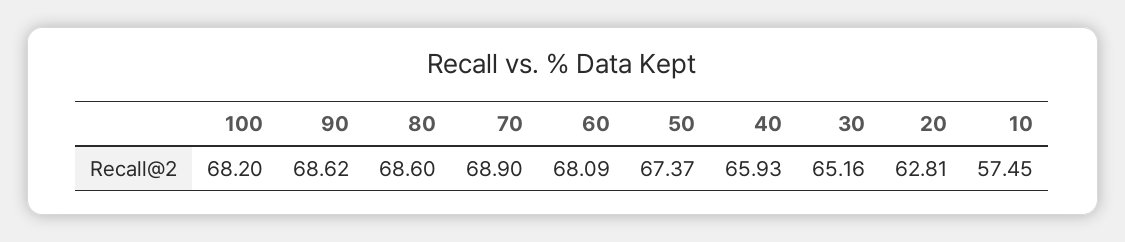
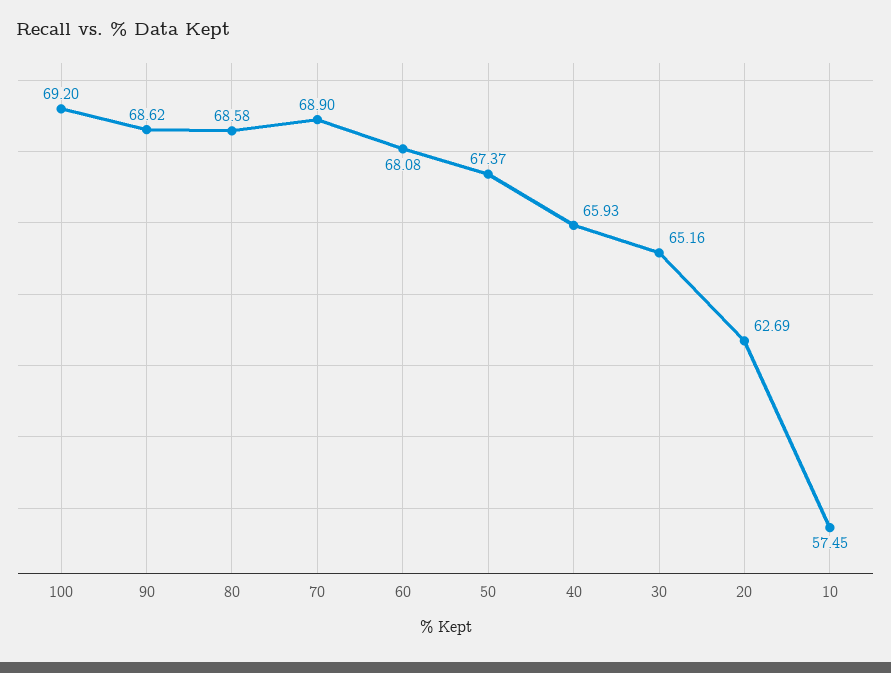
100: 68.2 -> 69.2
80: 68.6 -> 68.58
60: 68.09 -> 68.08
20: 62.81 -> 62.69

